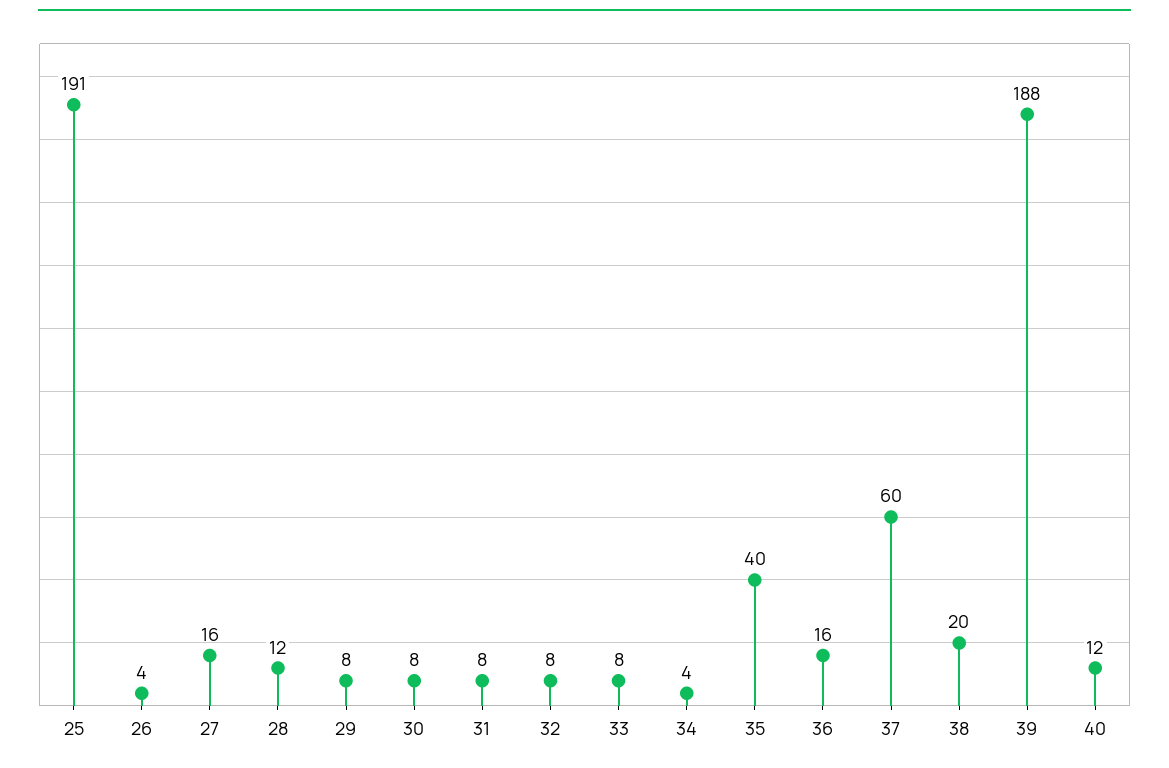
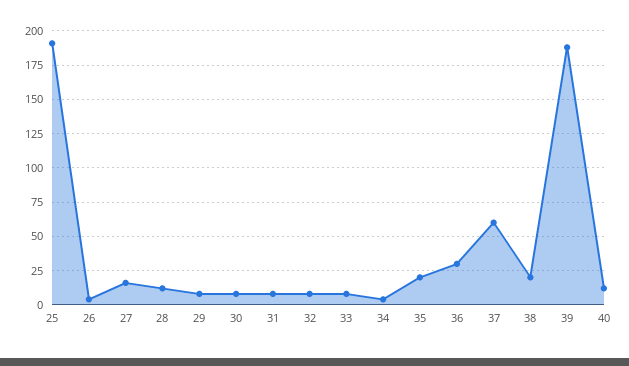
35: 40 -> 20
36: 16 -> 30

